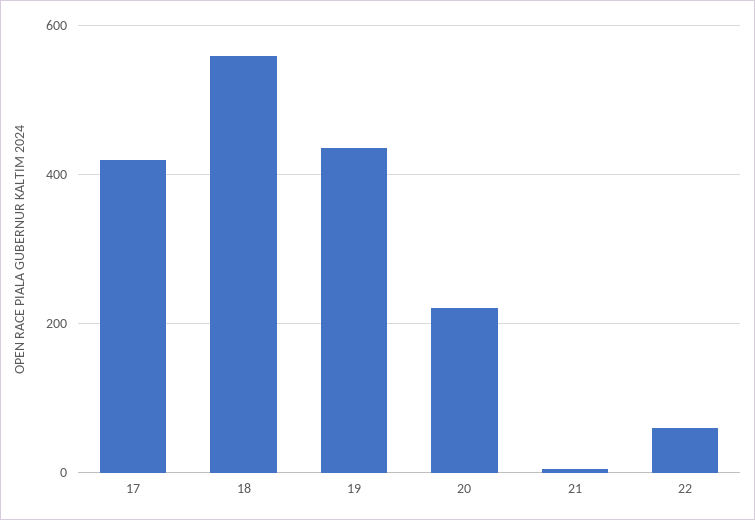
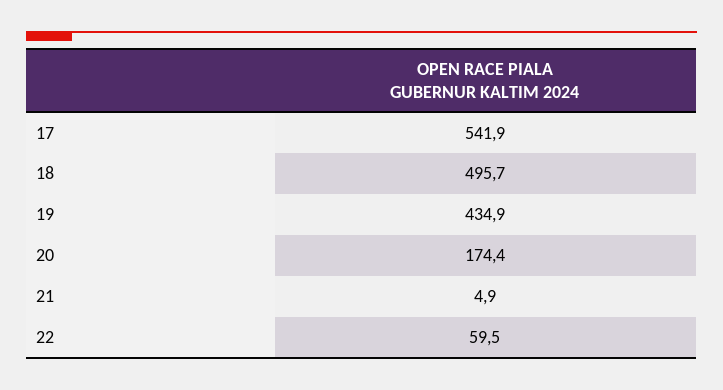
17: 420 -> 541.9
18: 560 -> 495.7
20: 220 -> 174.4

